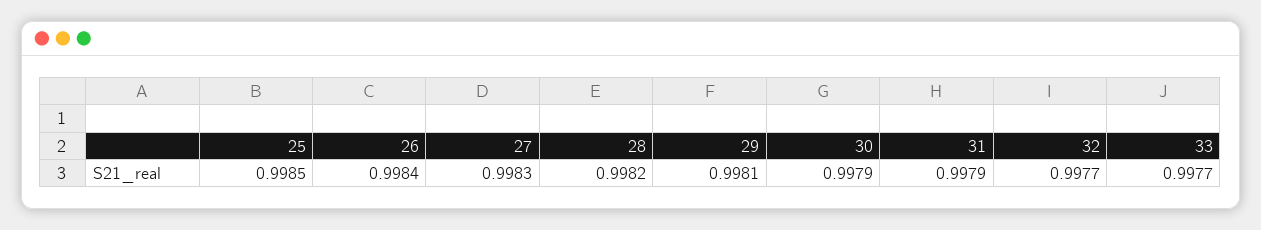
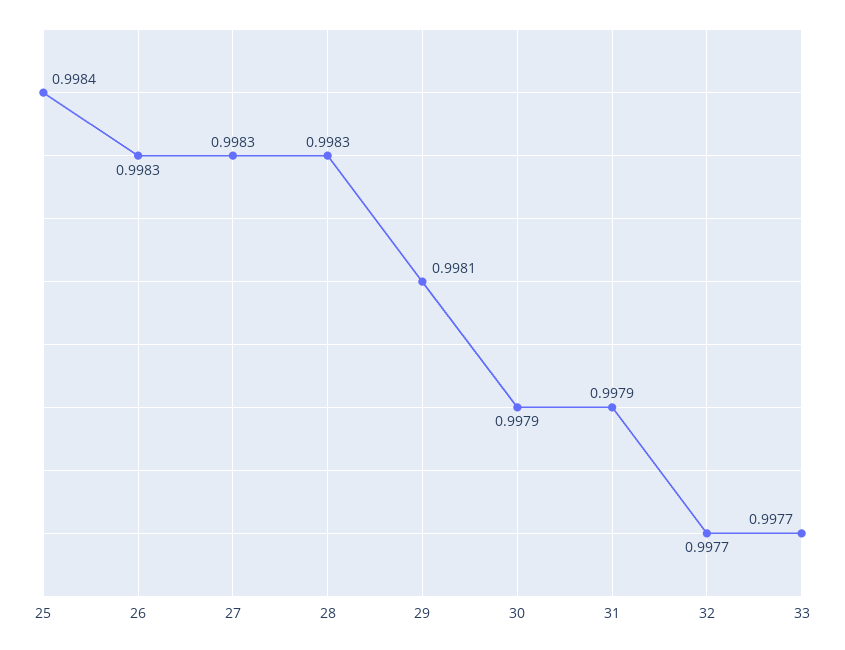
25: 0.9985 -> 0.9984
26: 0.9984 -> 0.9983
28: 0.9982 -> 0.9983

